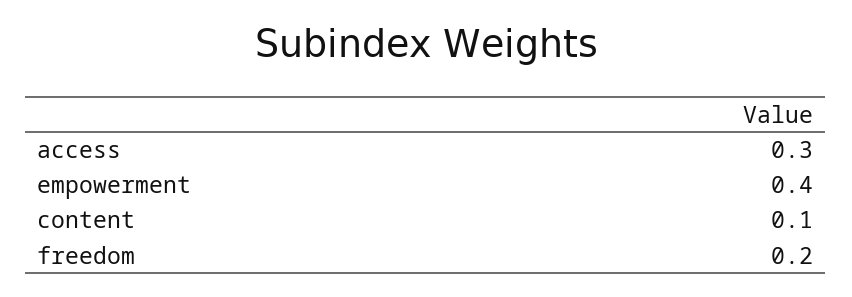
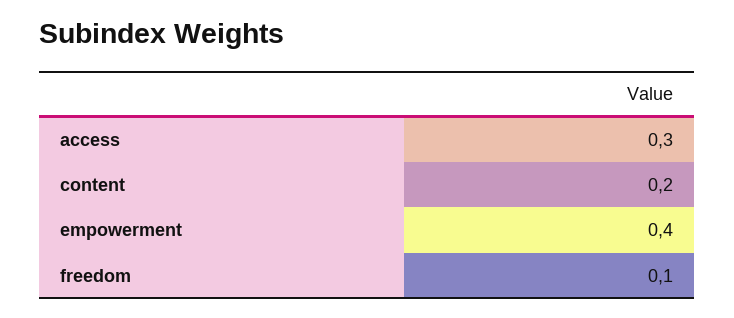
content: 0.1 -> 0.2
freedom: 0.2 -> 0.1

